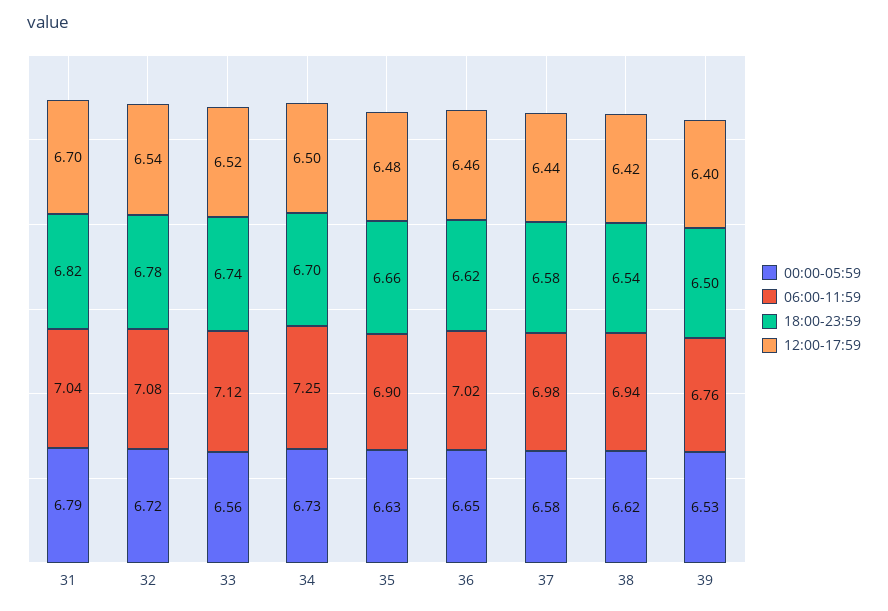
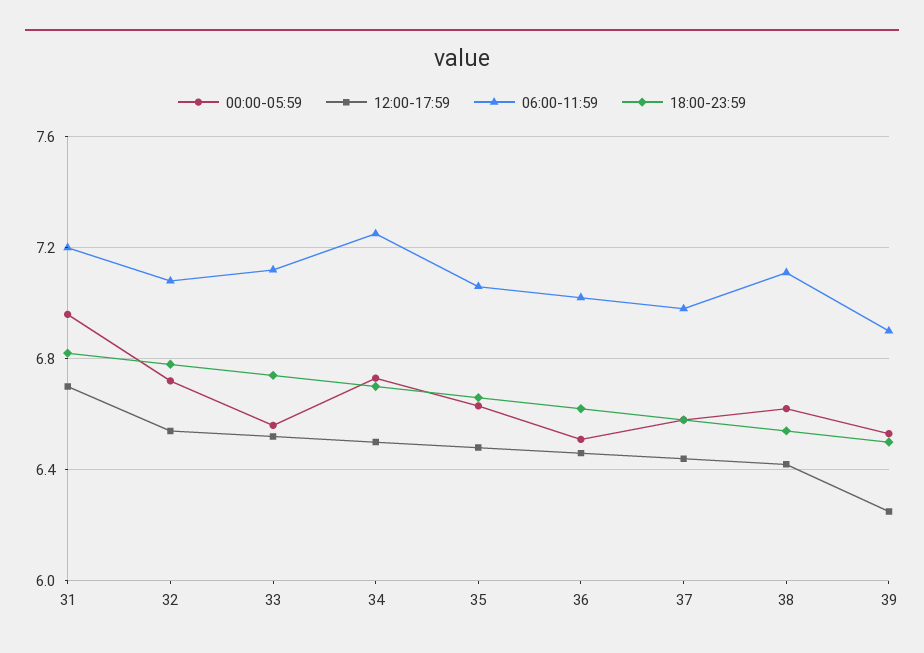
00:00-05:59, 31: 6.79 -> 6.95
06:00-11:59, 31: 7.04 -> 7.2
06:00-11:59, 35: 6.9 -> 7.05
00:00-05:59, 36: 6.65 -> 6.5
06:00-11:59, 38: 6.94 -> 7.1
06:00-11:59, 39: 6.76 -> 6.9
12:00-17:59, 39: 6.4 -> 6.25

